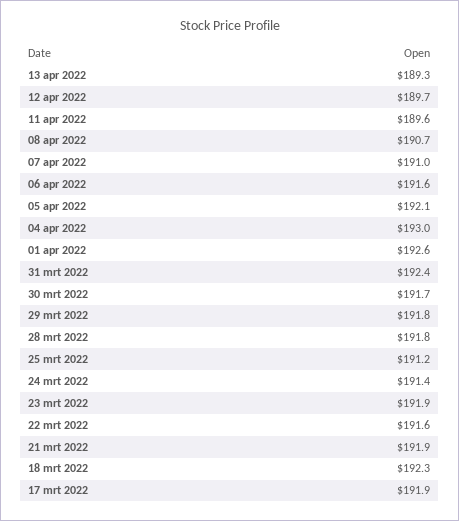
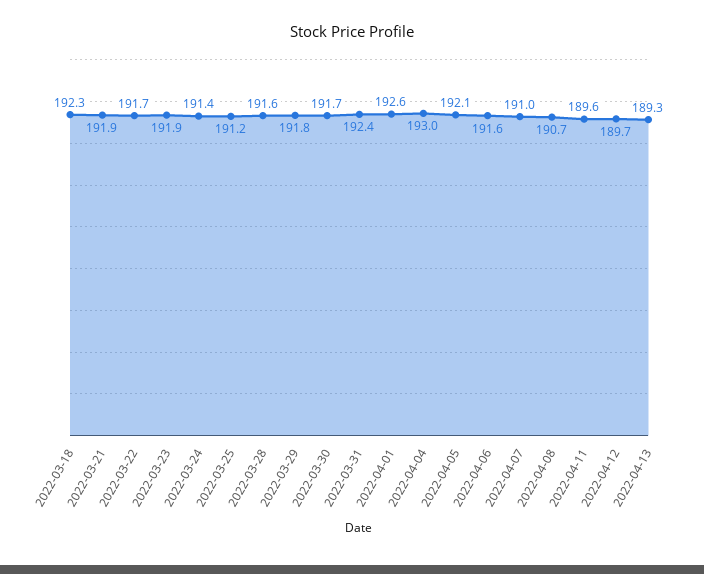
28 mrt 2022: 191.8 -> 191.6
22 mrt 2022: 191.6 -> 191.7
17 mrt 2022: 191.9 -> none

